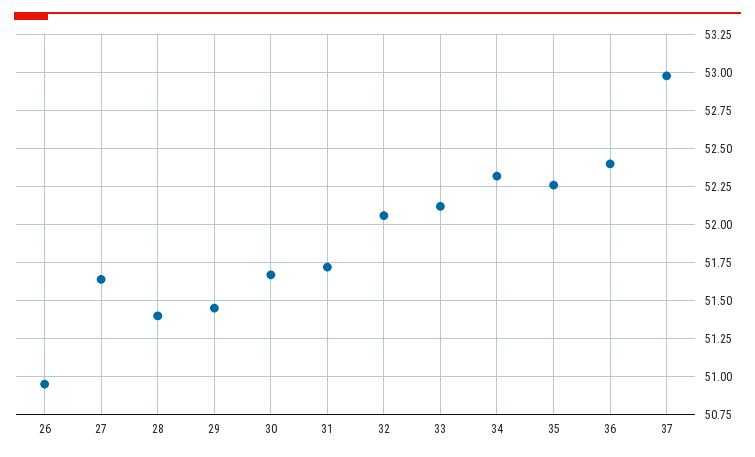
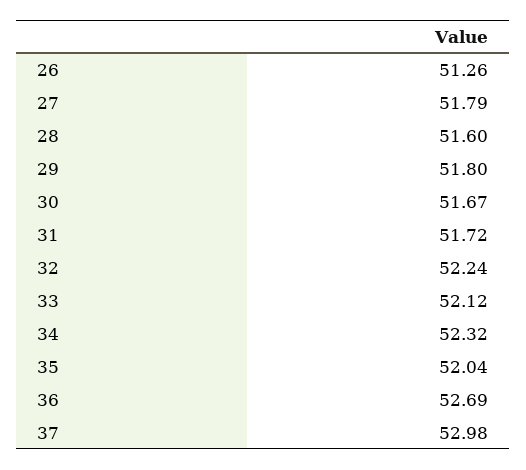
26: 50.95 -> 51.26
27: 51.65 -> 51.79
28: 51.4 -> 51.6
29: 51.45 -> 51.8
32: 52.05 -> 52.24
35: 52.25 -> 52.04
36: 52.4 -> 52.69

